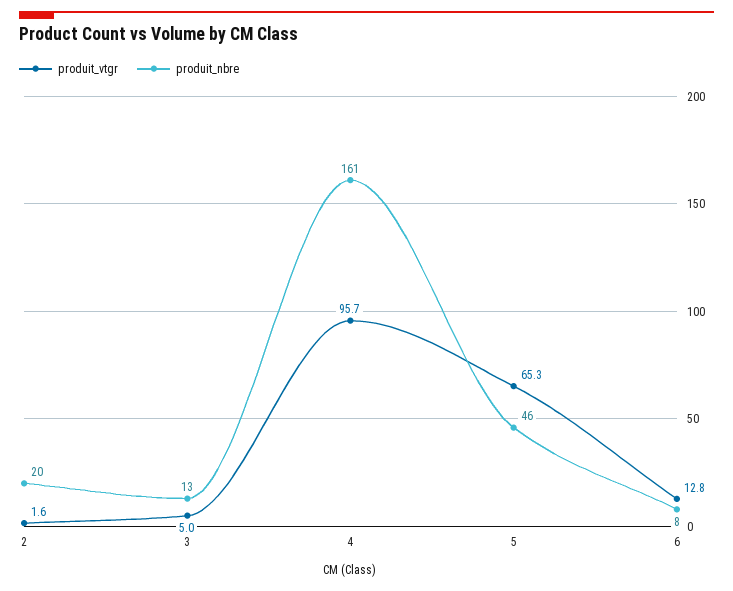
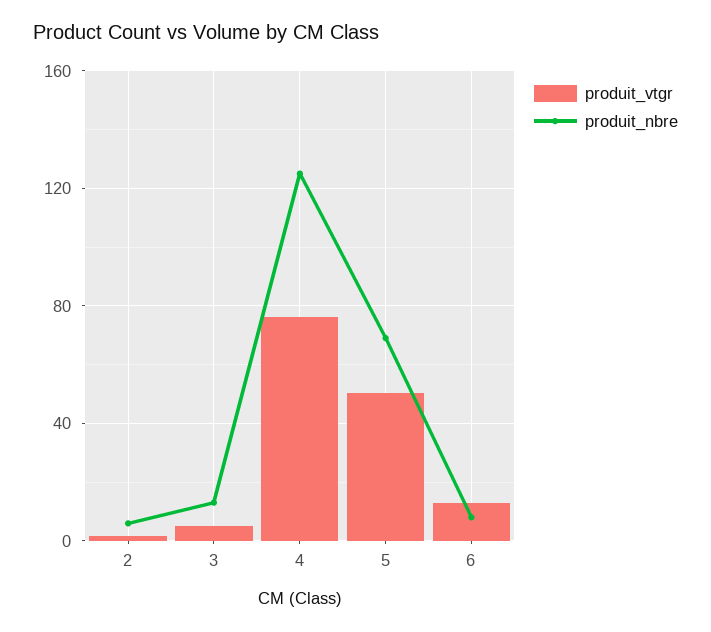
produit_nbre, 2: 20 -> 5
produit_vtgr, 4: 95.7 -> 75
produit_nbre, 4: 161 -> 125
produit_vtgr, 5: 65.3 -> 50
produit_nbre, 5: 46 -> 70

